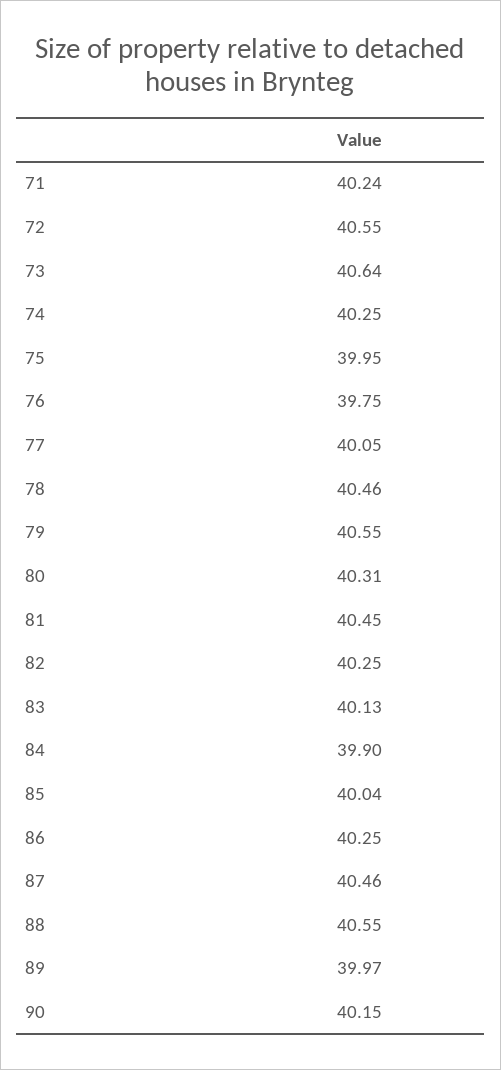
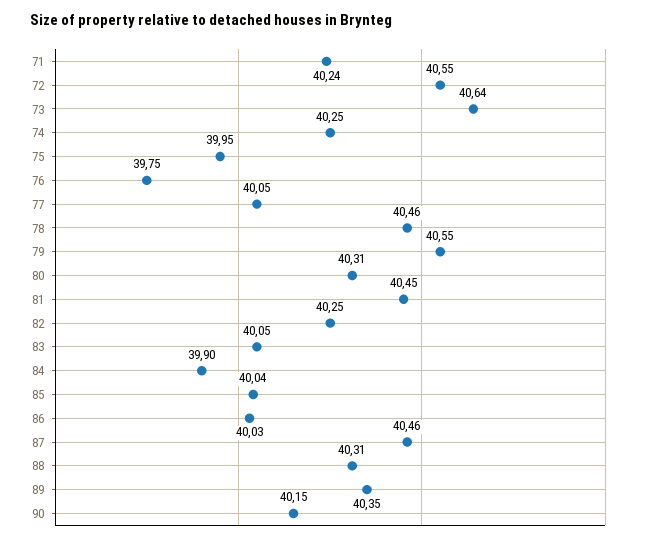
83: 40.13 -> 40.05
86: 40.25 -> 40.03
88: 40.55 -> 40.31
89: 39.97 -> 40.35

